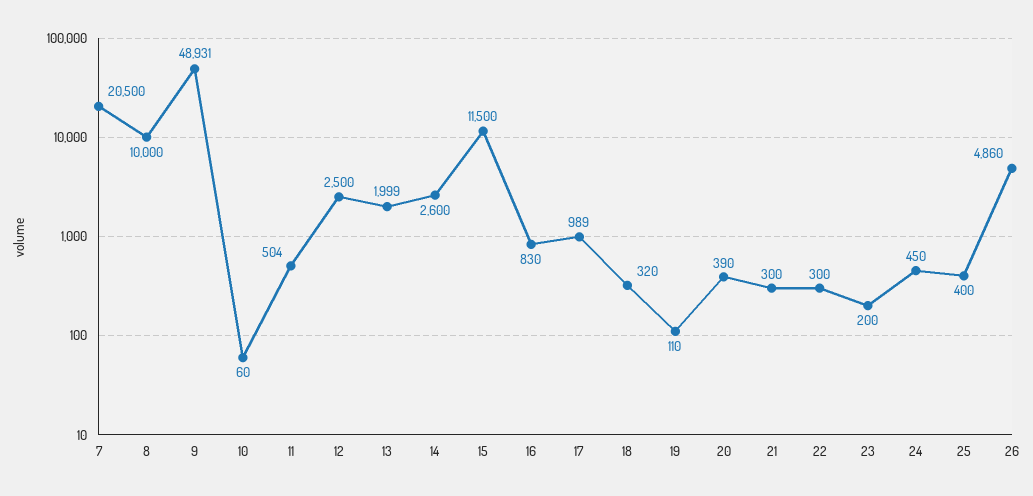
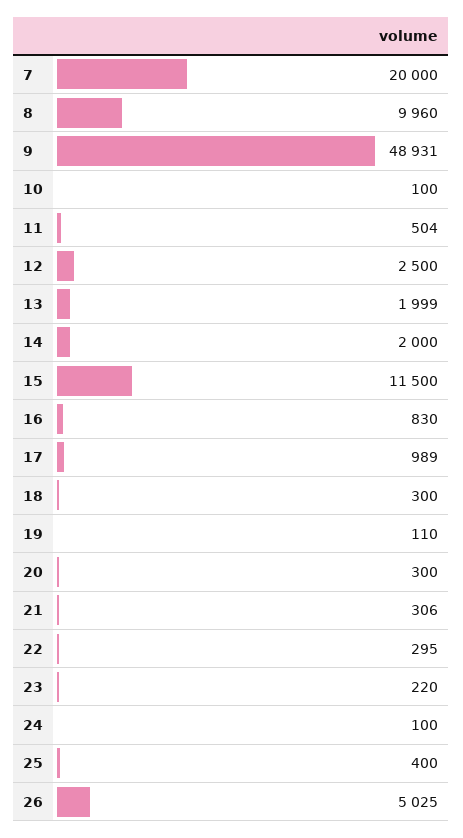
7: 20500 -> 20000
8: 10000 -> 9960
10: 60 -> 100
14: 2600 -> 2000
18: 320 -> 300
20: 390 -> 300
21: 300 -> 306
22: 300 -> 295
23: 200 -> 220
24: 450 -> 100
26: 4860 -> 5025

